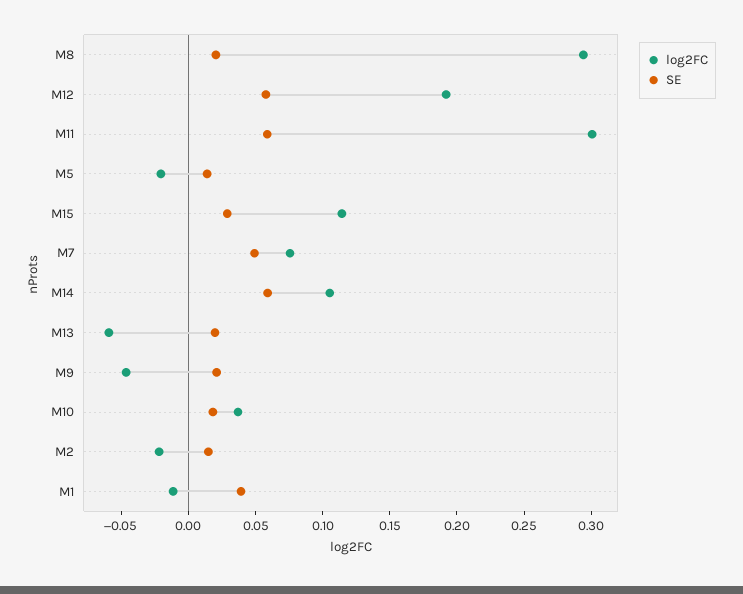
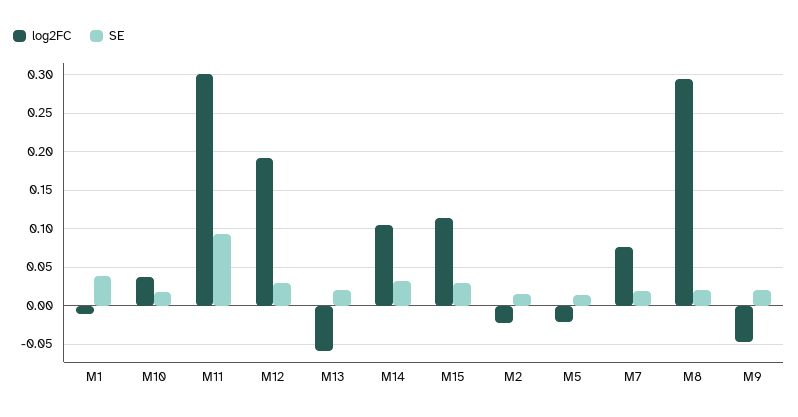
SE, M12: 0.06 -> 0.03
SE, M11: 0.06 -> 0.09
SE, M7: 0.05 -> 0.02
SE, M14: 0.06 -> 0.03

